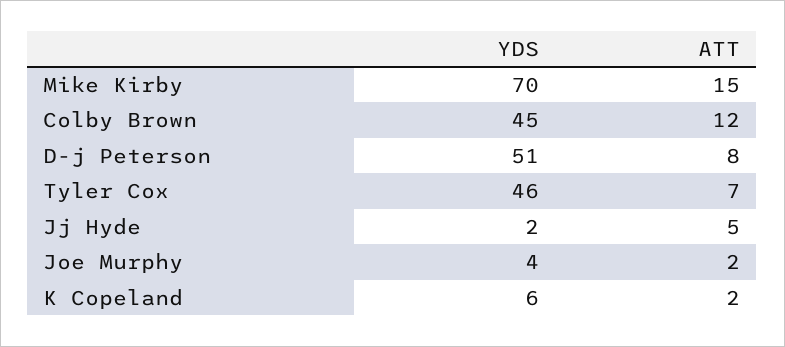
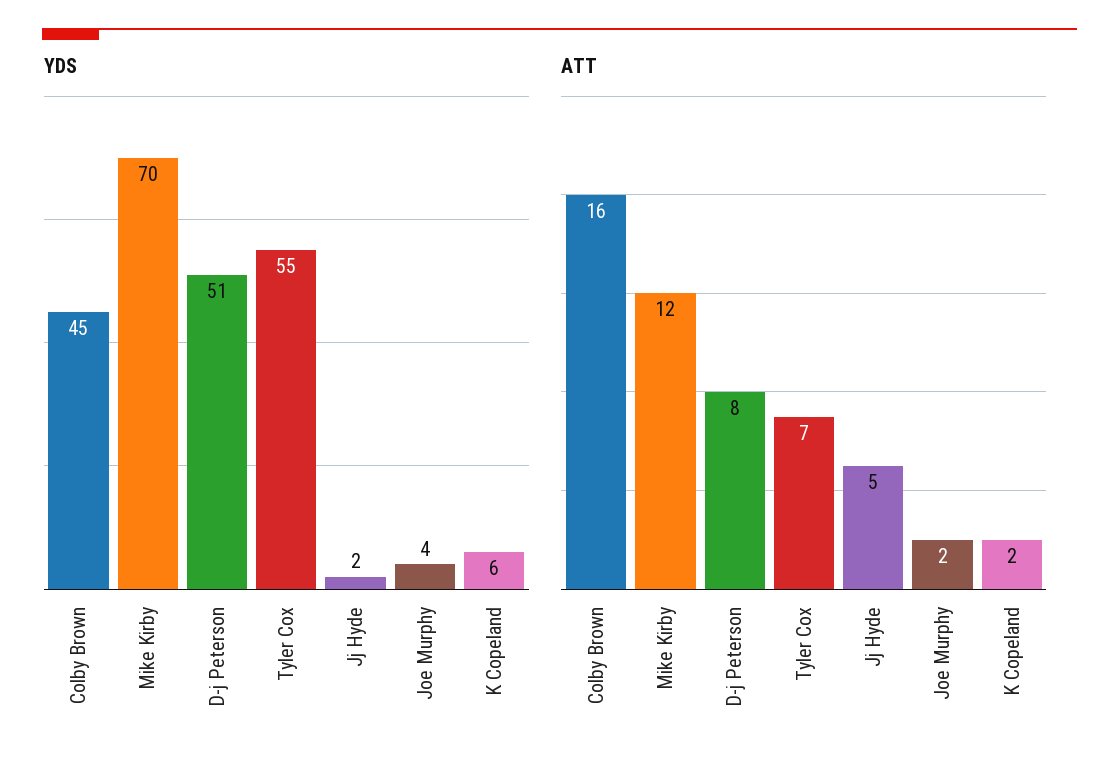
ATT, Mike Kirby: 15 -> 12
ATT, Colby Brown: 12 -> 16
YDS, Tyler Cox: 46 -> 55

